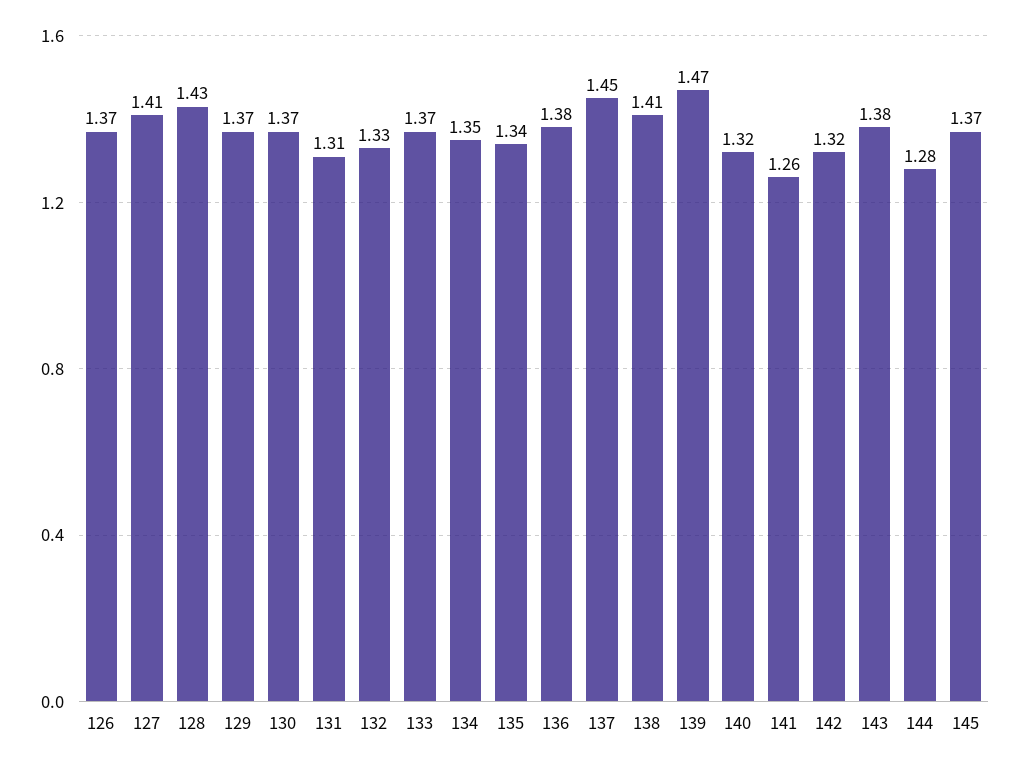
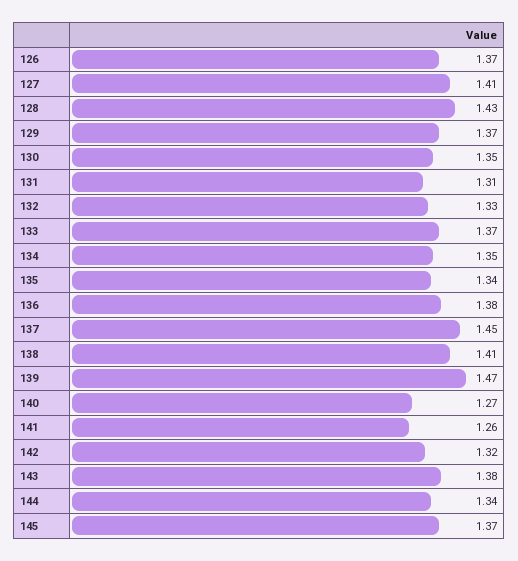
130: 1.37 -> 1.35
140: 1.32 -> 1.27
144: 1.28 -> 1.34

